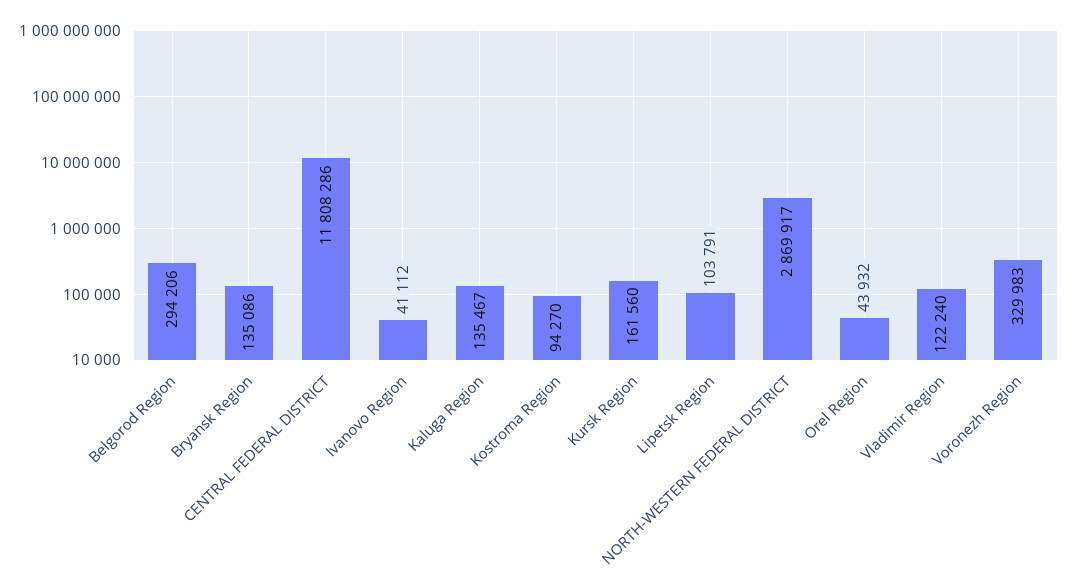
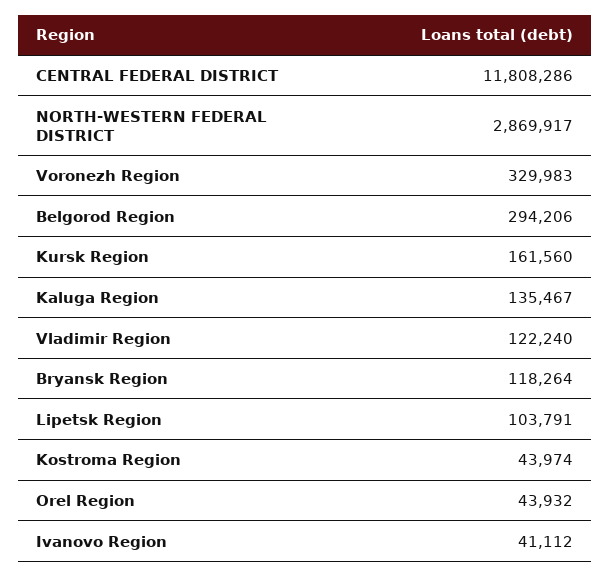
Bryansk Region: 135086 -> 118264
Kostroma Region: 94270 -> 43974

